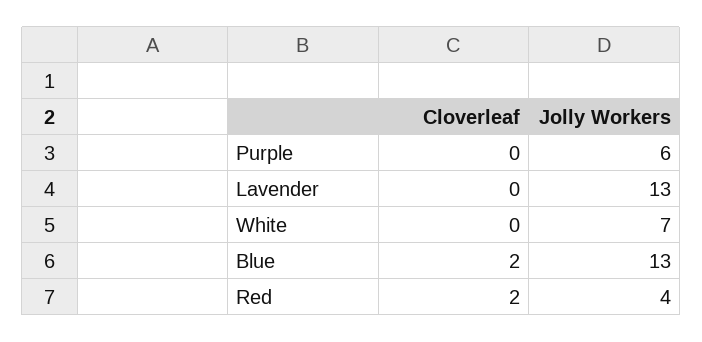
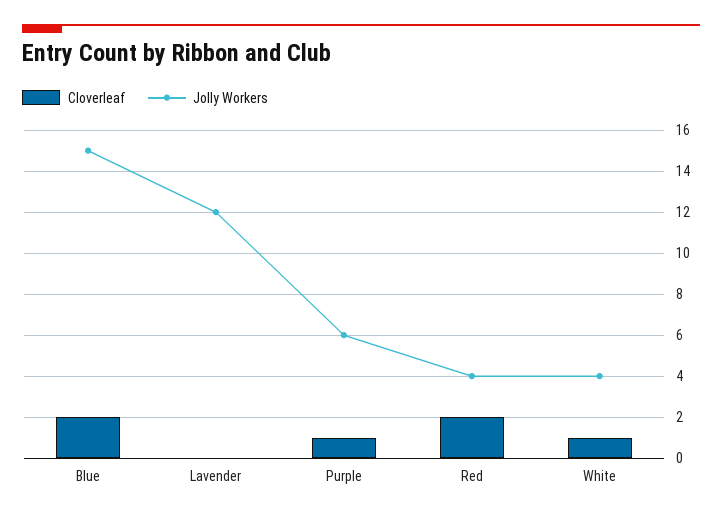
Cloverleaf, Purple: 0 -> 1
Jolly Workers, Lavender: 13 -> 12
Cloverleaf, White: 0 -> 1
Jolly Workers, White: 7 -> 4
Jolly Workers, Blue: 13 -> 15

